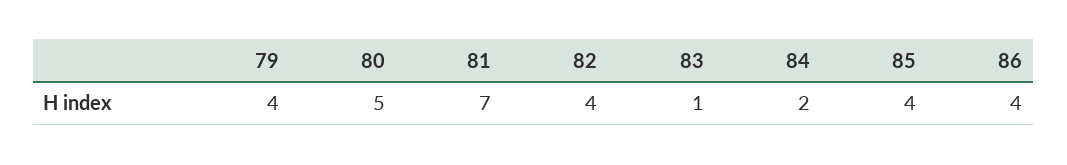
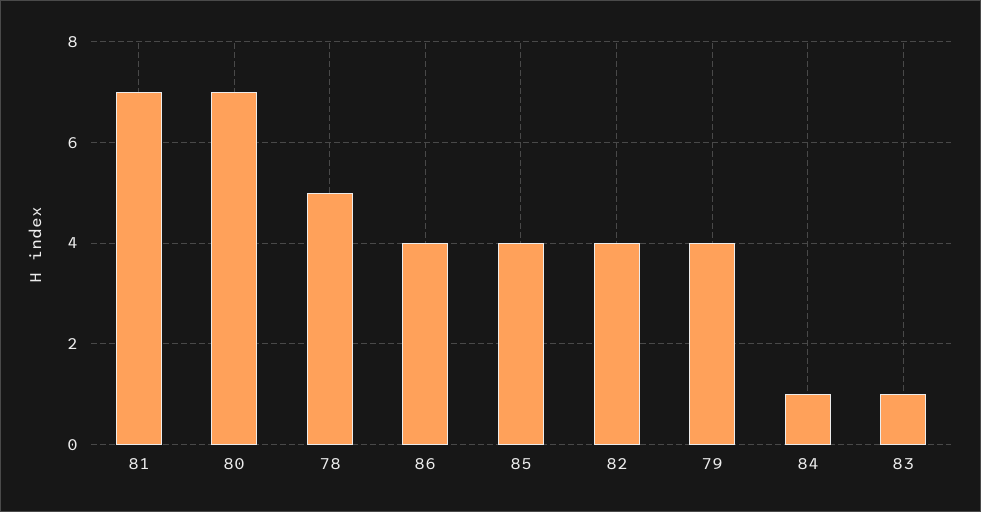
80: 5 -> 7
84: 2 -> 1
78: none -> 5

